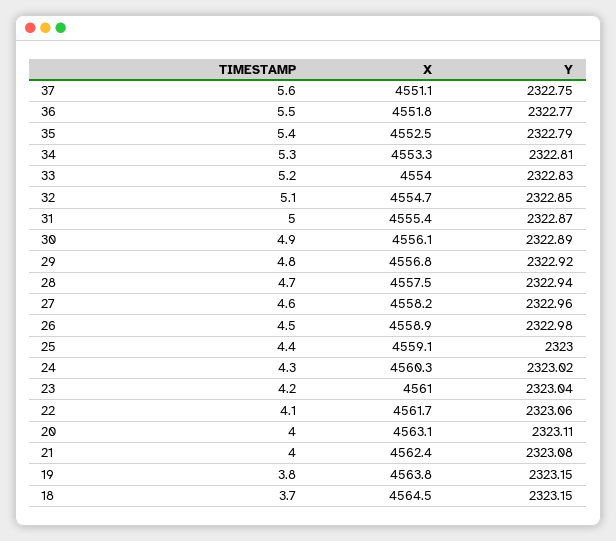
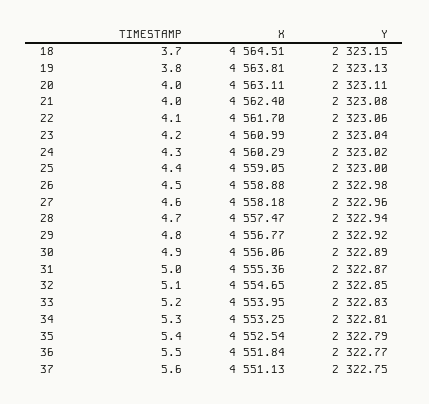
Y, 19: 2323.15 -> 2323.13

